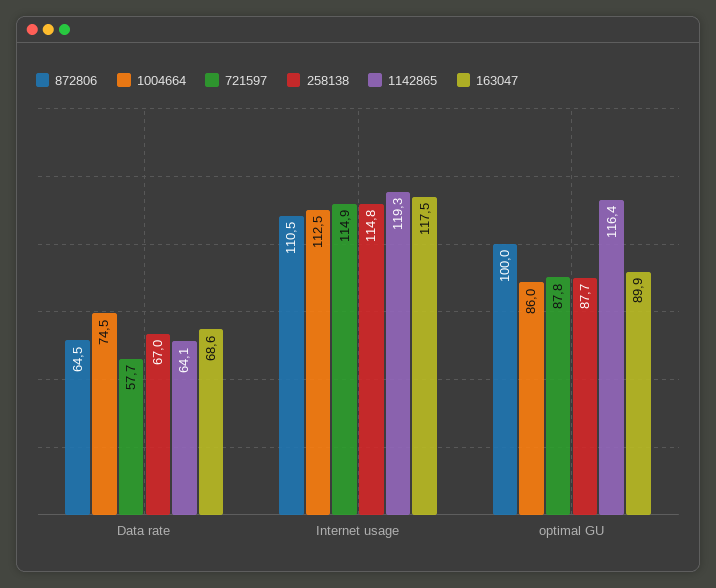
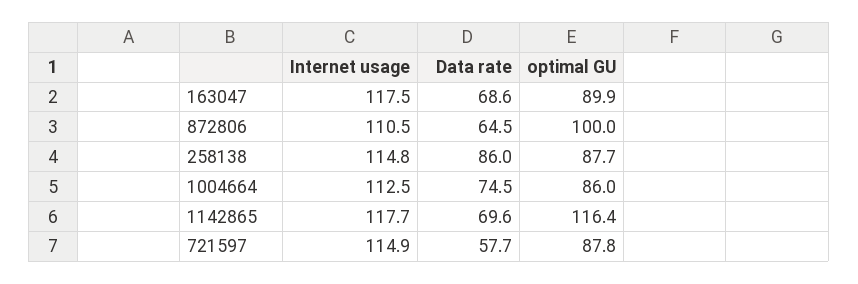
258138, Data rate: 67 -> 86
1142865, Data rate: 64.1 -> 69.6
1142865, Internet usage: 119.3 -> 117.7

